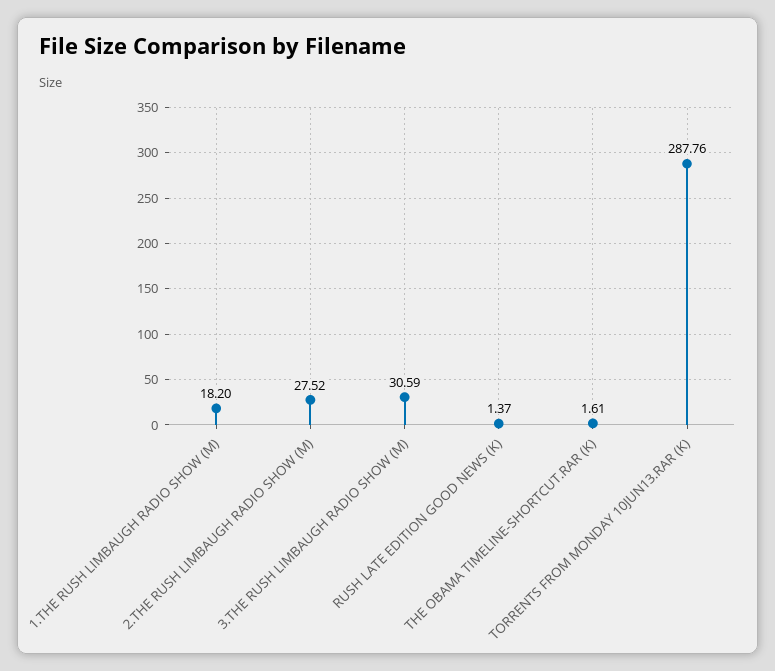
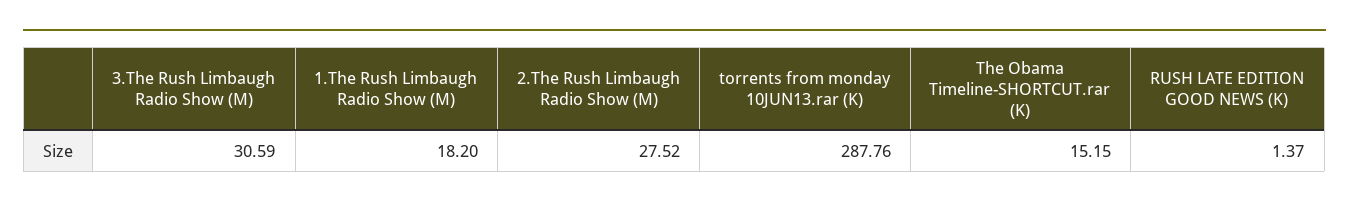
THE OBAMA TIMELINE-SHORTCUT.RAR (K): 1.61 -> 15.15

